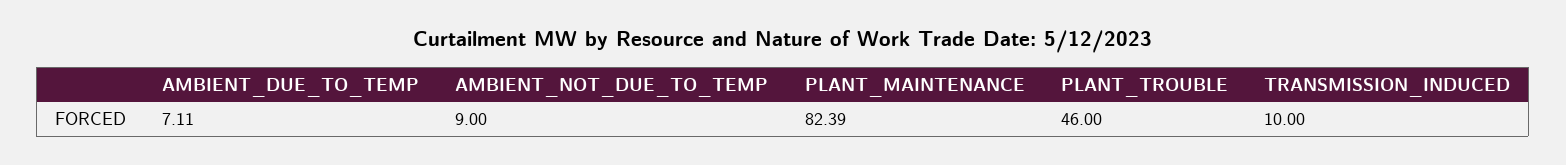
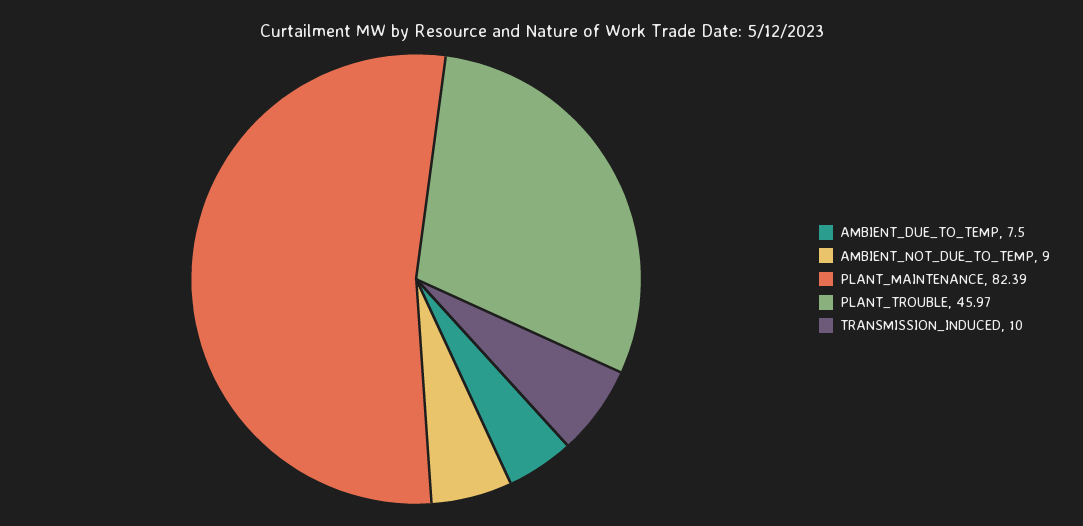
AMBIENT_DUE_TO_TEMP: 7.11 -> 7.5
PLANT_TROUBLE: 46 -> 45.97

